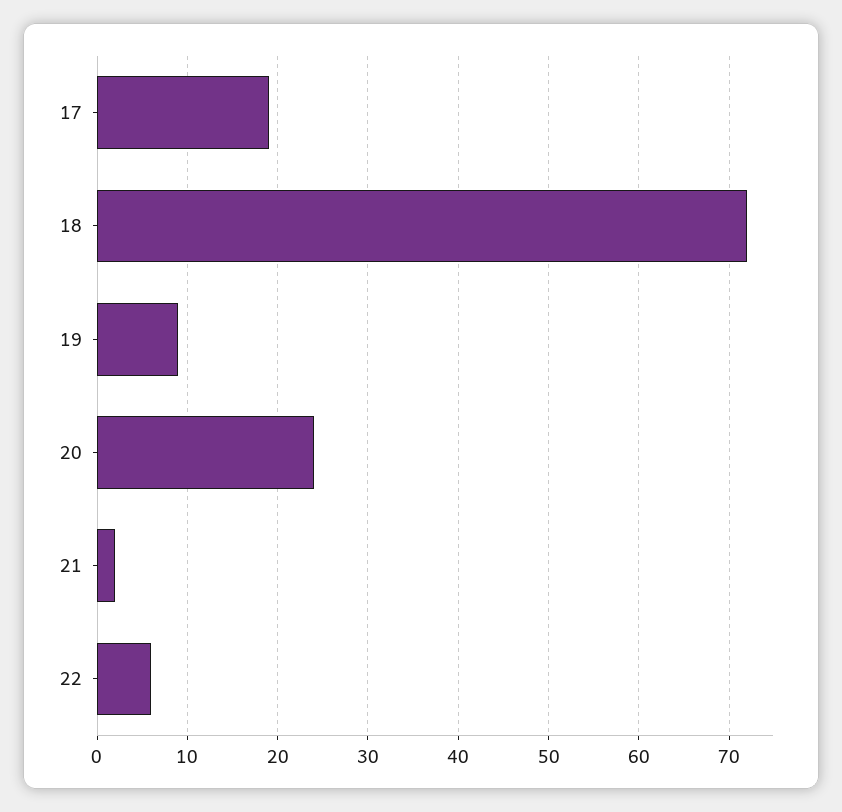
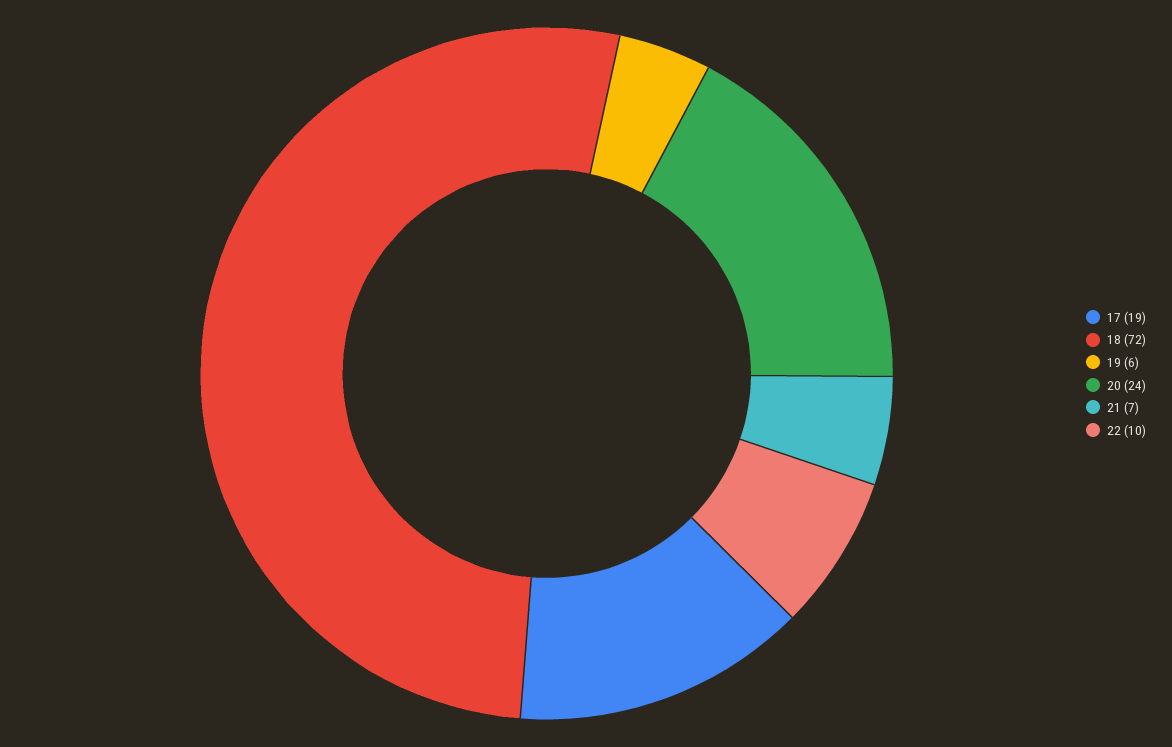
19: 9 -> 6
21: 2 -> 7
22: 6 -> 10

